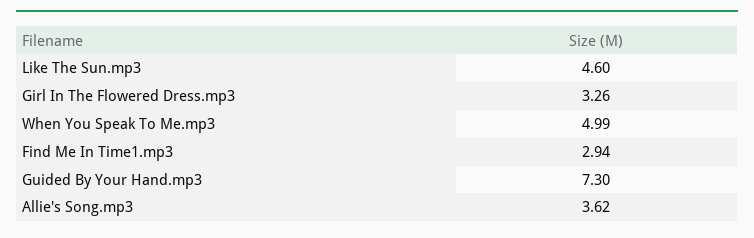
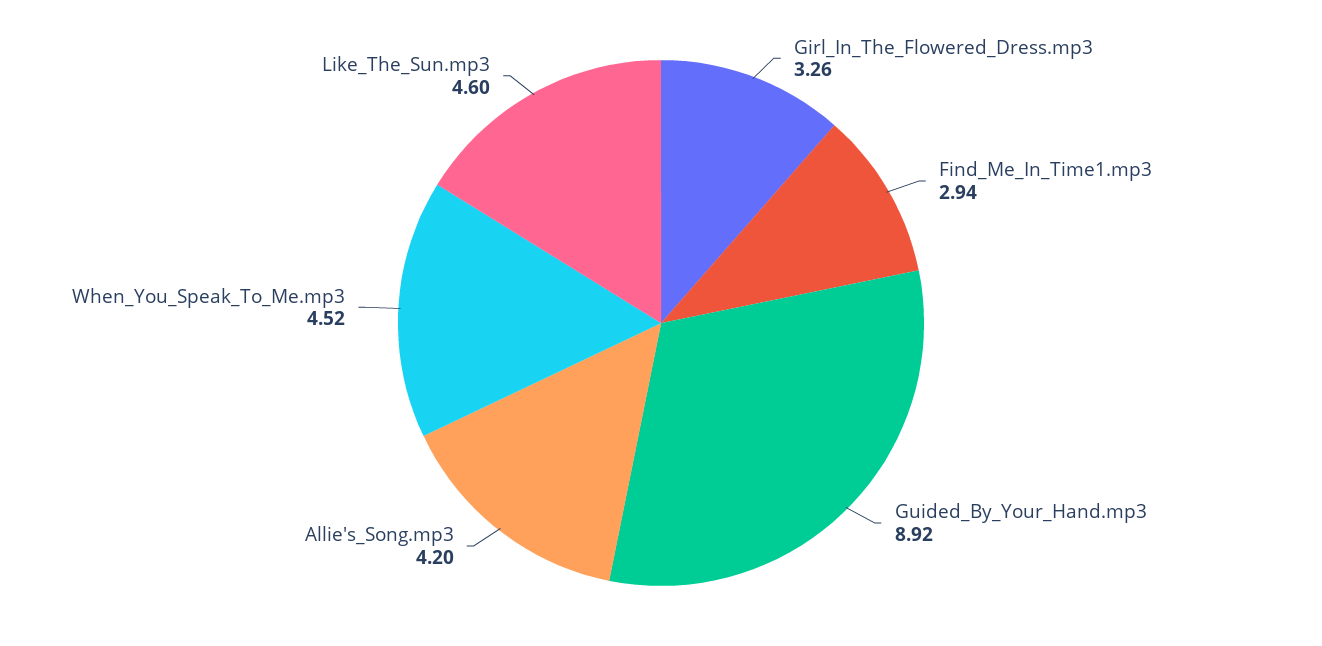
When You Speak To Me.mp3: 4.99 -> 4.52
Guided By Your Hand.mp3: 7.3 -> 8.92
Allie's Song.mp3: 3.62 -> 4.2

